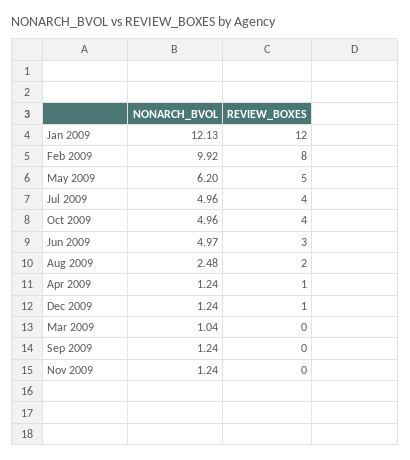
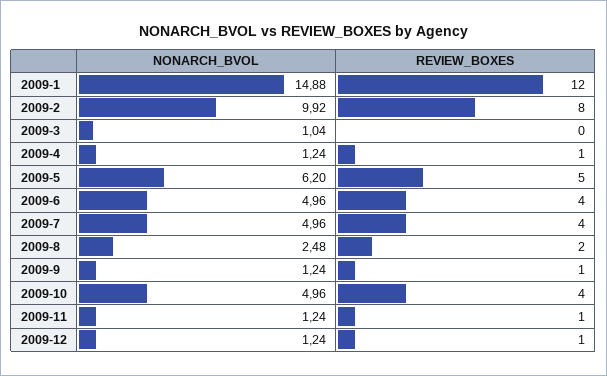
NONARCH_BVOL, Jan 2009: 12.13 -> 14.88
NONARCH_BVOL, Jun 2009: 4.97 -> 4.96
REVIEW_BOXES, Jun 2009: 3 -> 4
REVIEW_BOXES, Sep 2009: 0 -> 1
REVIEW_BOXES, Nov 2009: 0 -> 1

